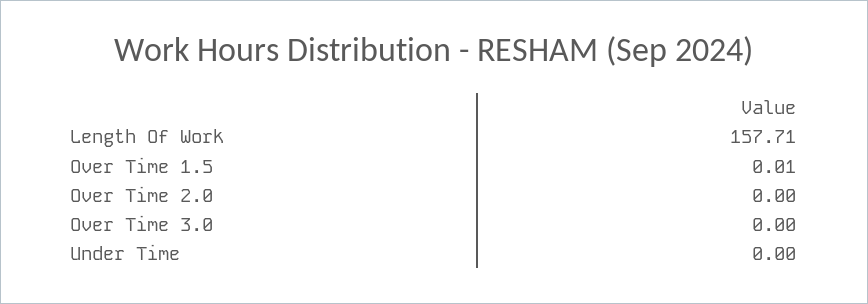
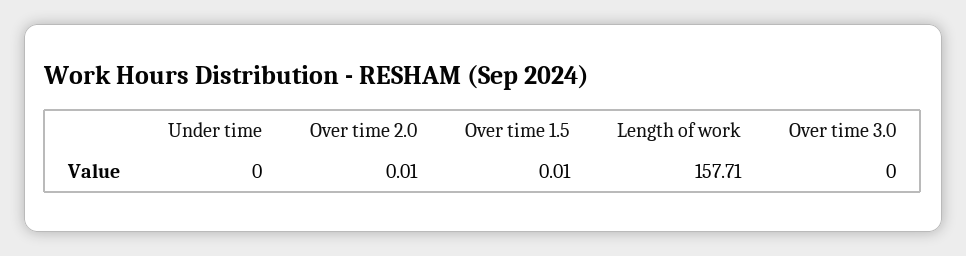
Over Time 2.0: 0 -> 0.01

